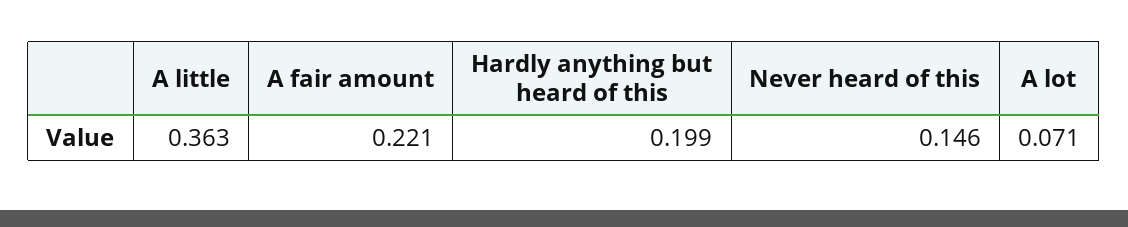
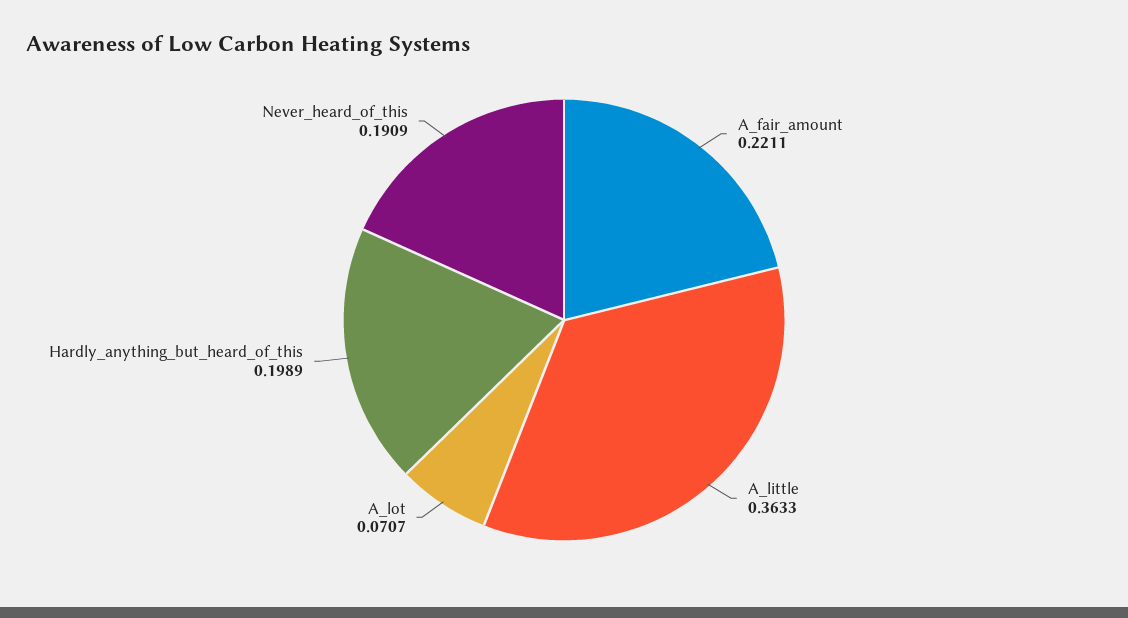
Never heard of this: 0.146 -> 0.1909

